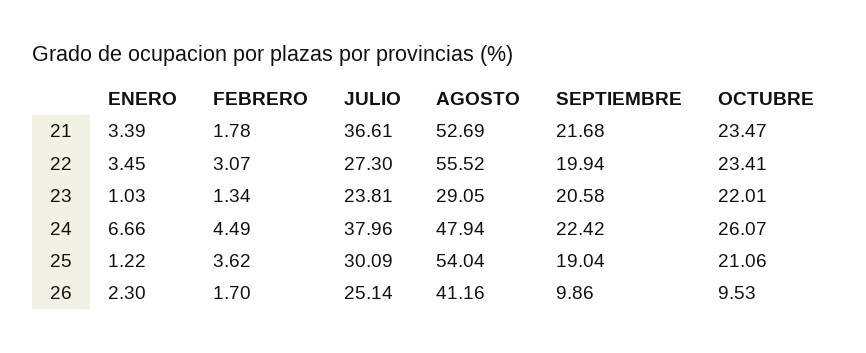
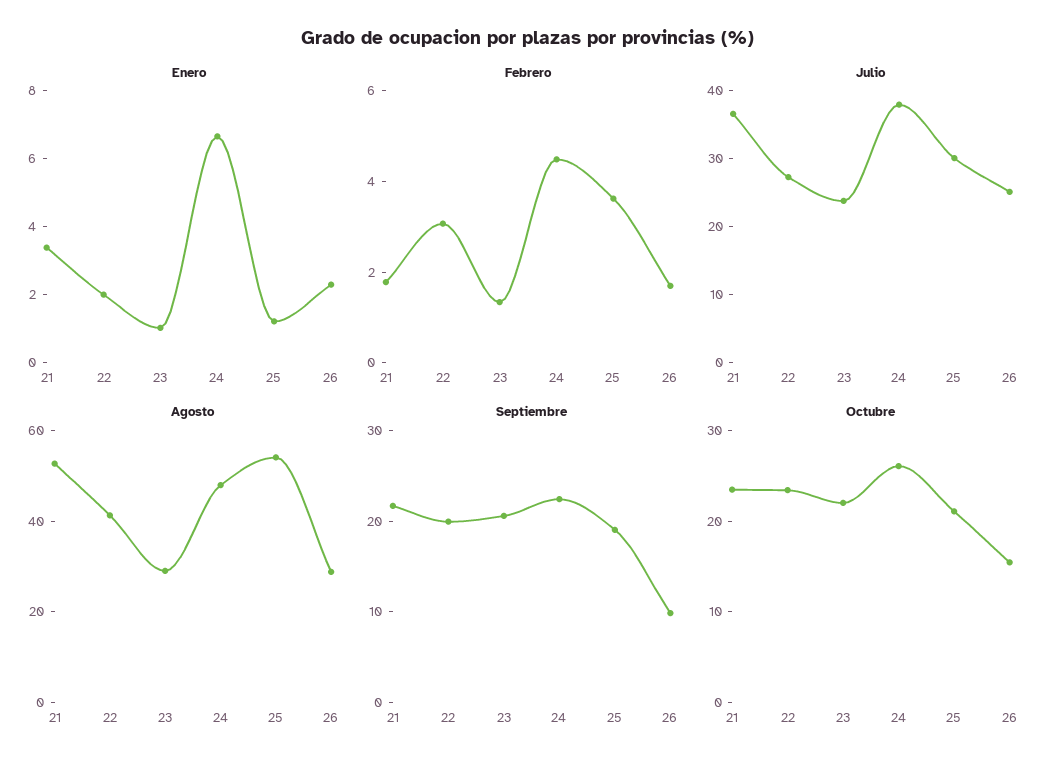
ENERO, 22: 3.45 -> 2
AGOSTO, 22: 55.52 -> 40
AGOSTO, 26: 41.16 -> 30
OCTUBRE, 26: 9.53 -> 16

